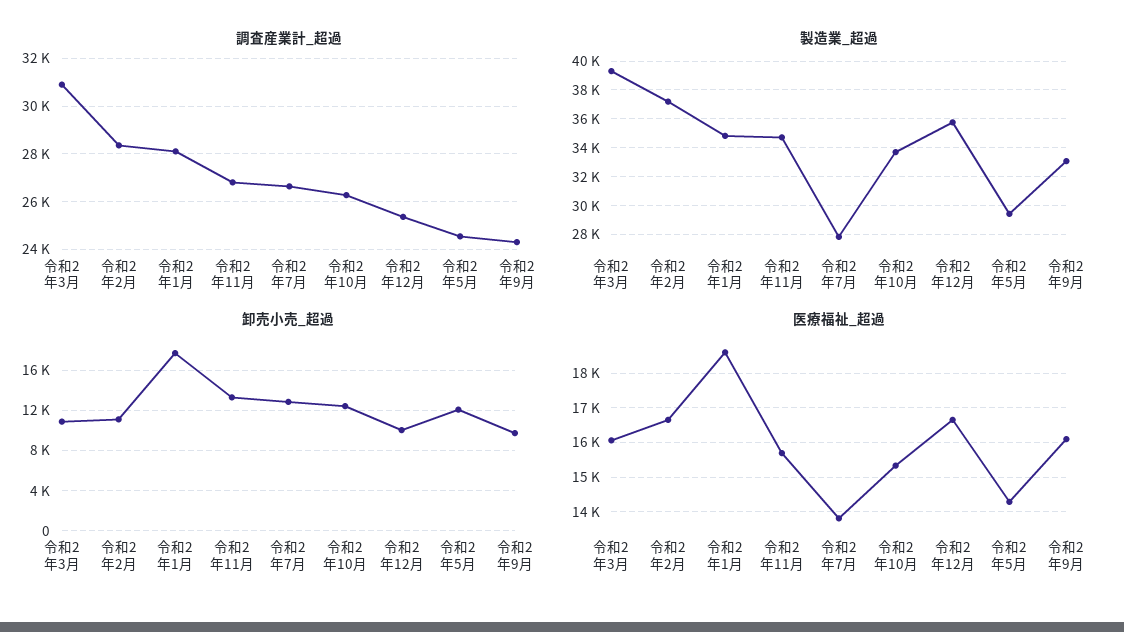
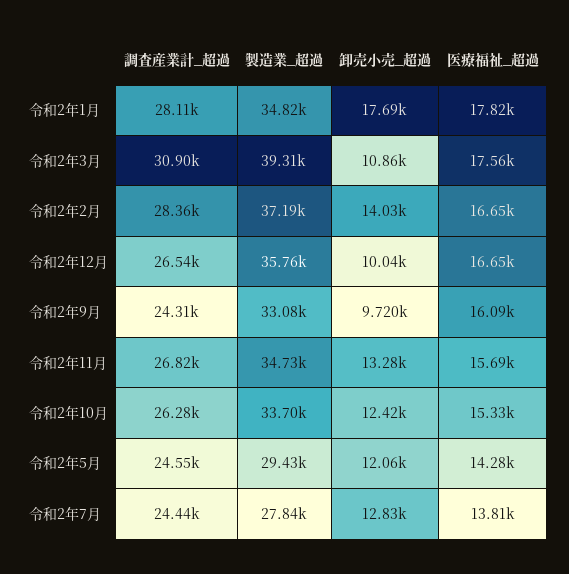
調査産業計_超過, 令和2年7月: 26500 -> 24440
調査産業計_超過, 令和2年12月: 25500 -> 26540
卸売小売_超過, 令和2年2月: 11000 -> 14030
医療福祉_超過, 令和2年3月: 16000 -> 17560
医療福祉_超過, 令和2年1月: 18600 -> 17820

